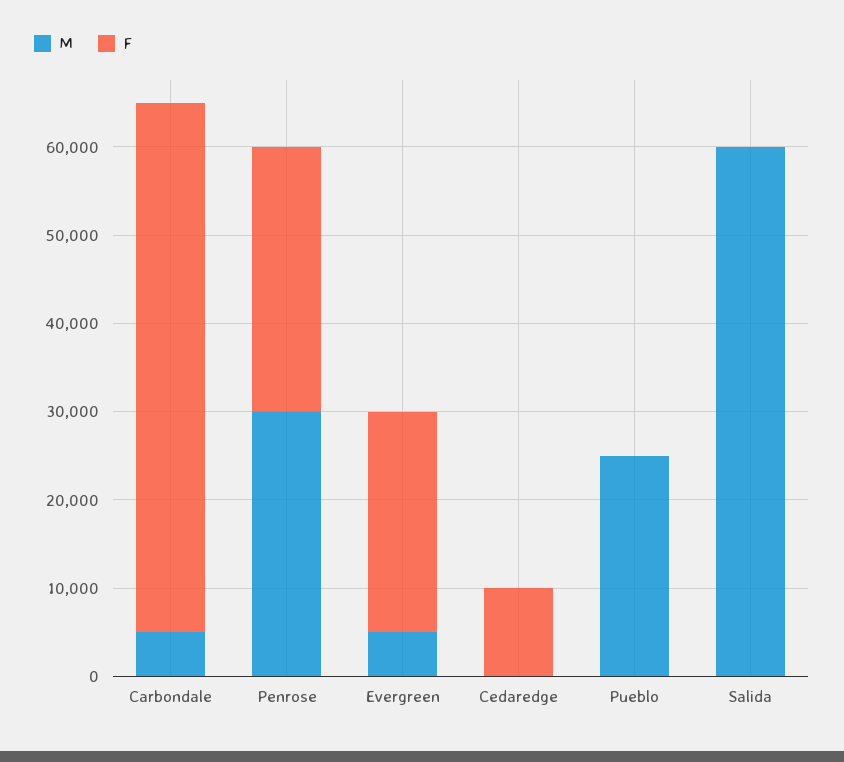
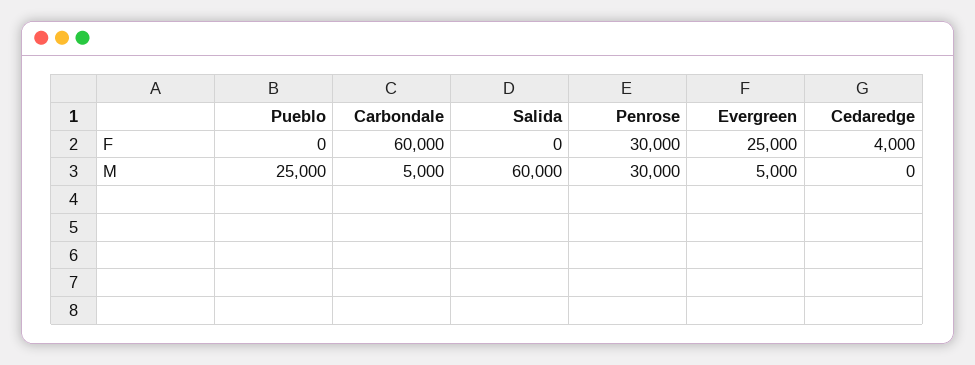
F, Cedaredge: 10000 -> 4000

